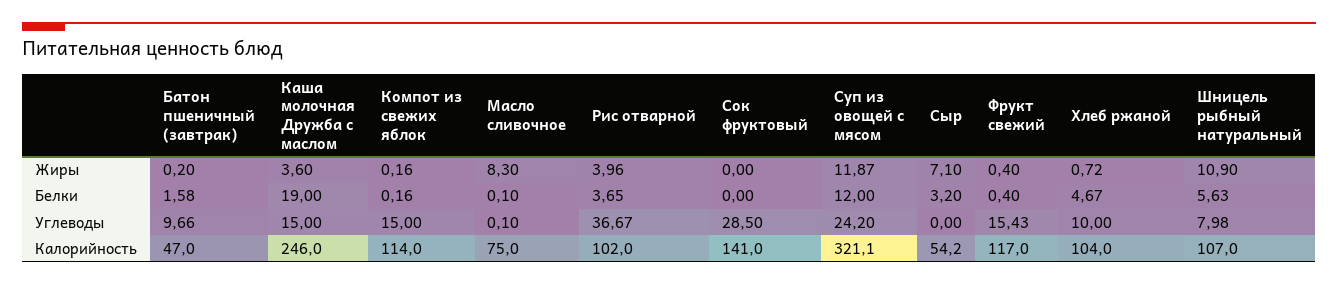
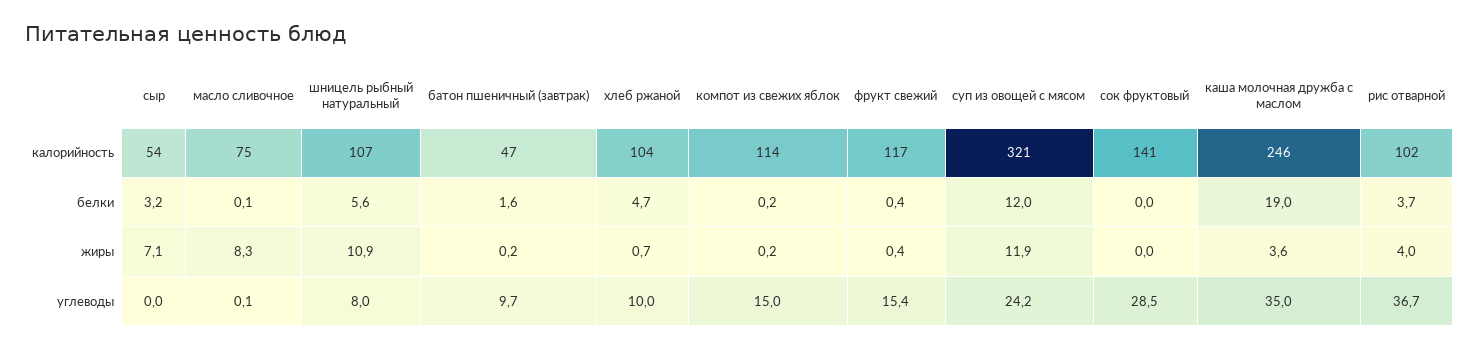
Каша молочная Дружба с маслом, Углеводы: 15 -> 35

